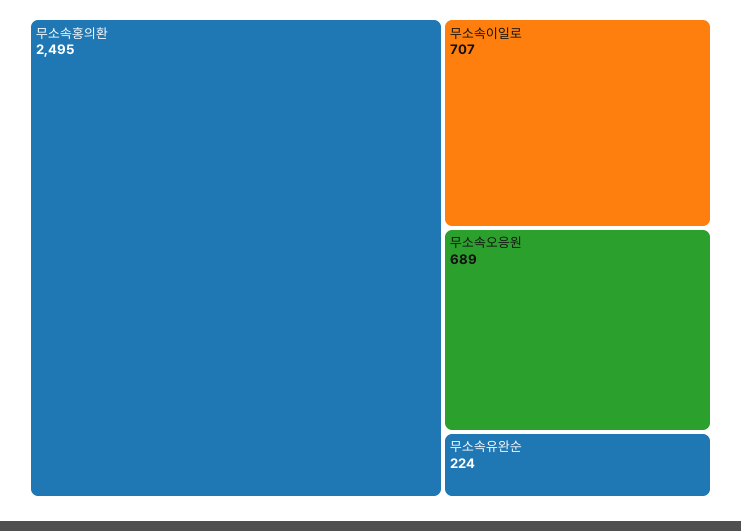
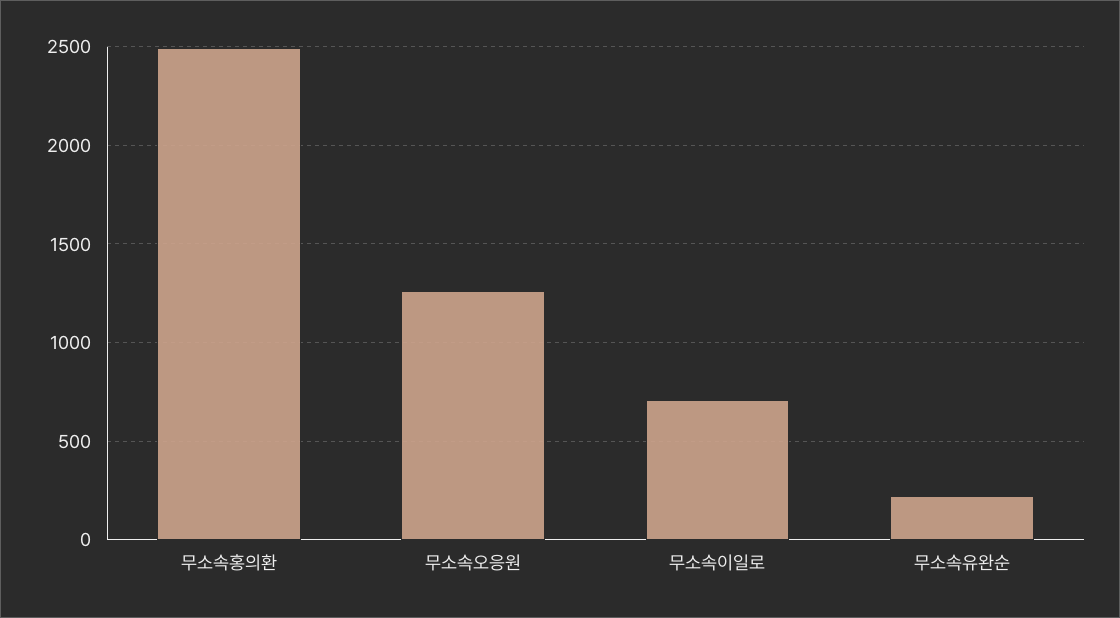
무소속오응원: 689 -> 1250

